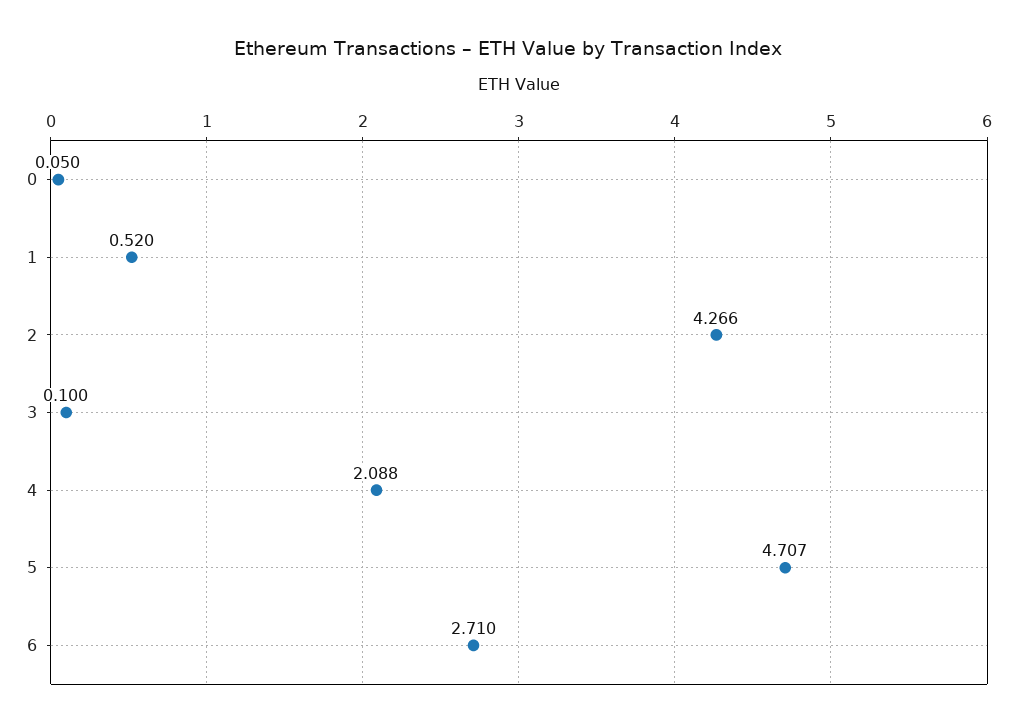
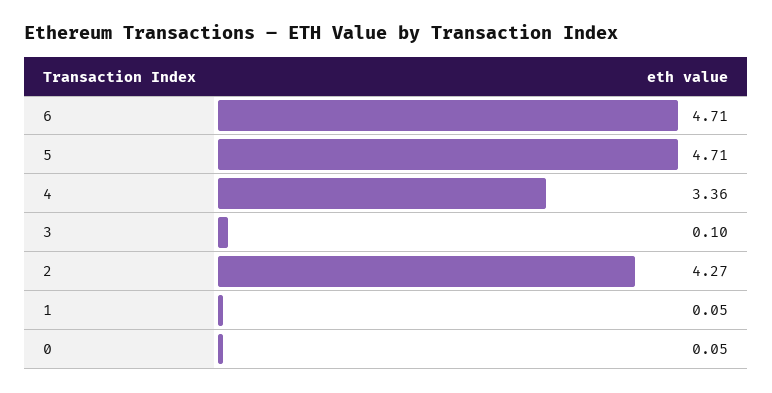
1: 0.52 -> 0.05
4: 2.088 -> 3.36
6: 2.71 -> 4.71

